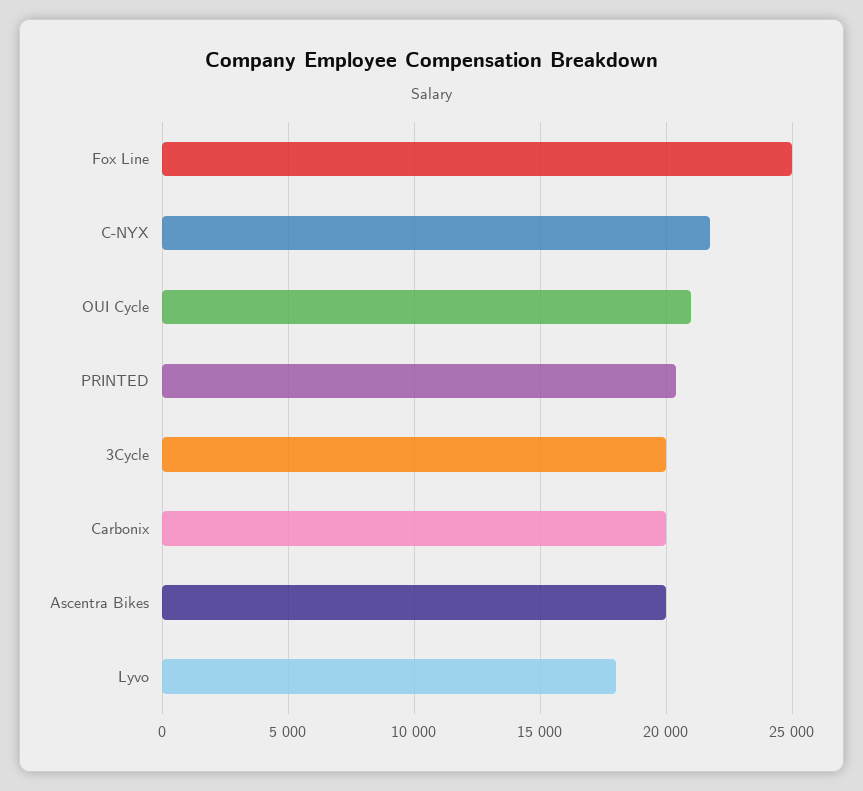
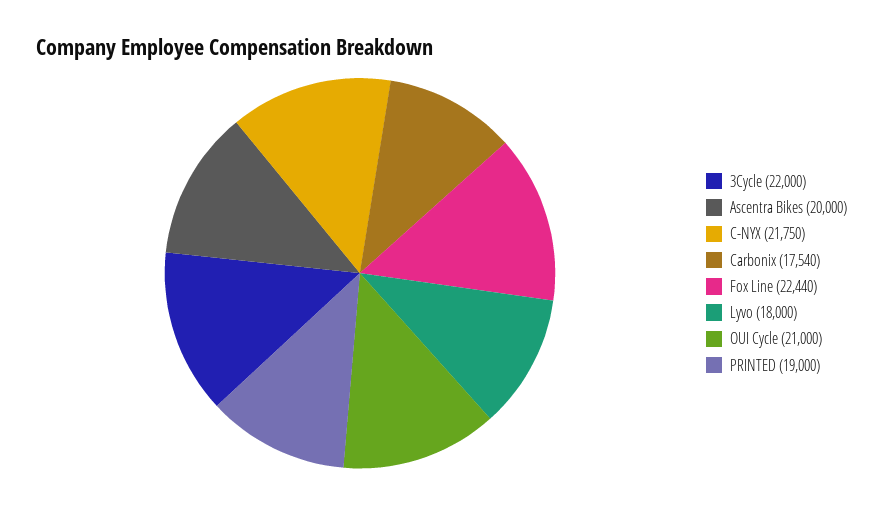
Fox Line: 25000 -> 22440
PRINTED: 20500 -> 19000
3Cycle: 20000 -> 22000
Carbonix: 20000 -> 17540

